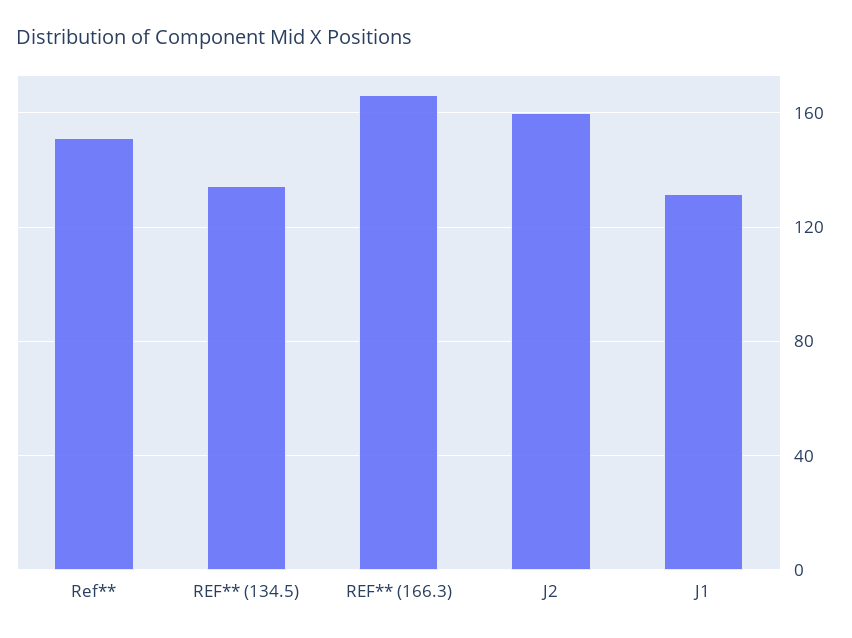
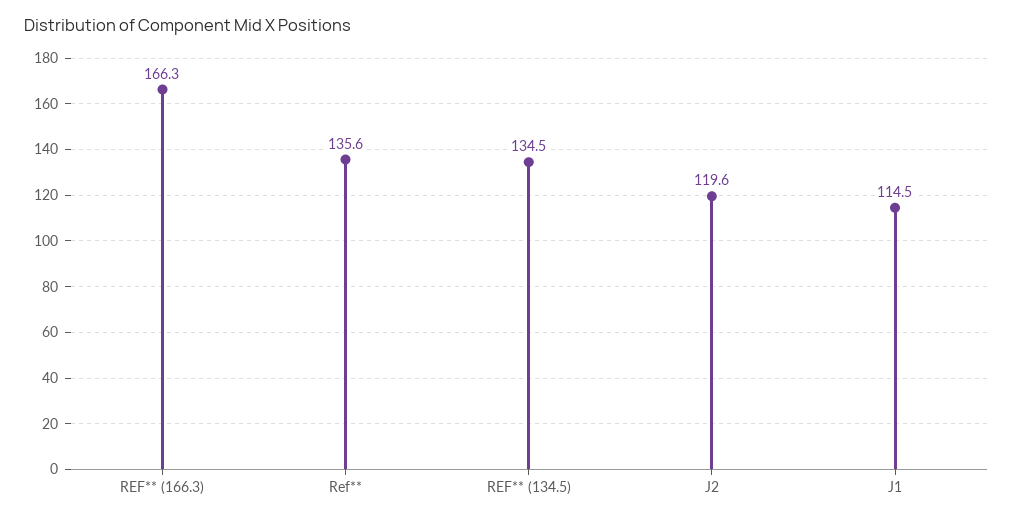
Ref**: 150 -> 135.6
J2: 160 -> 119.6
J1: 130 -> 114.5

